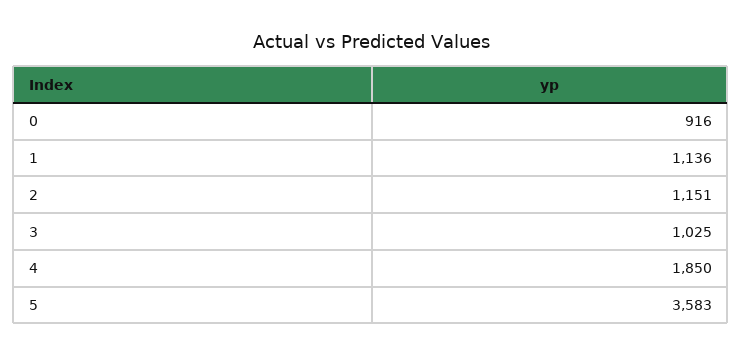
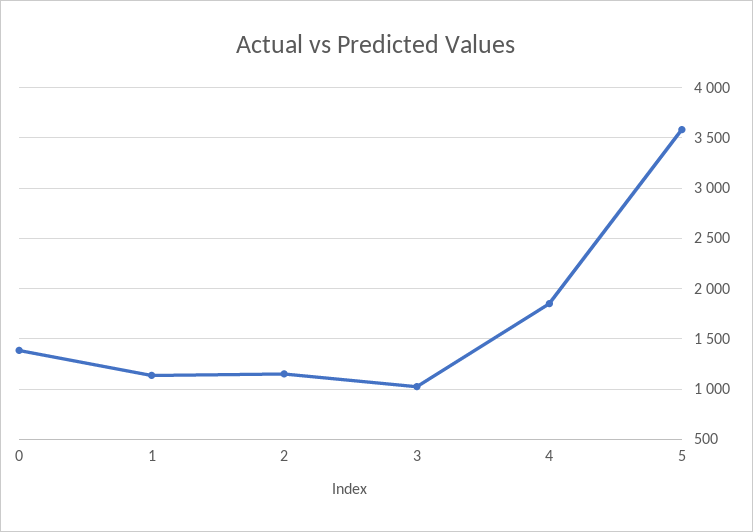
0: 916 -> 1400

